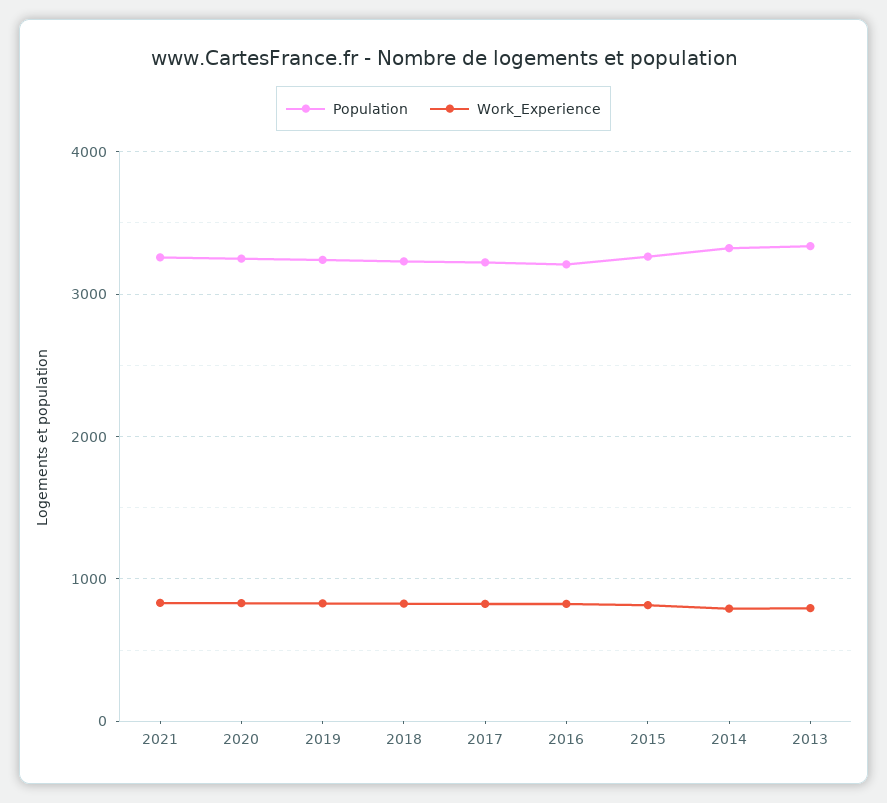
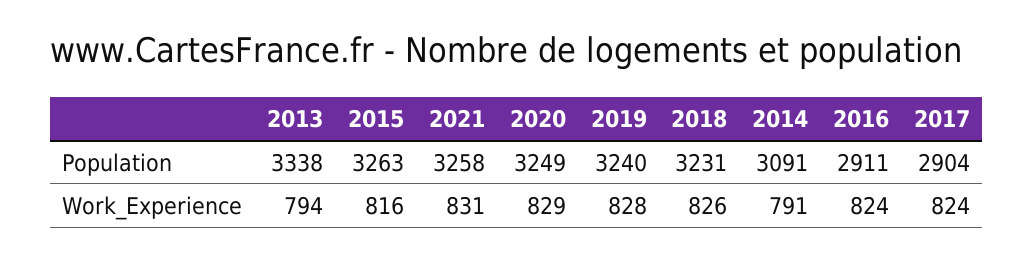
Population, 2017: 3200 -> 2904
Population, 2016: 3200 -> 2911
Population, 2014: 3300 -> 3091

